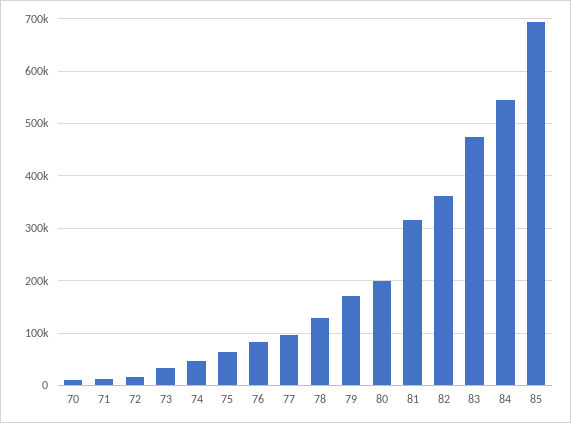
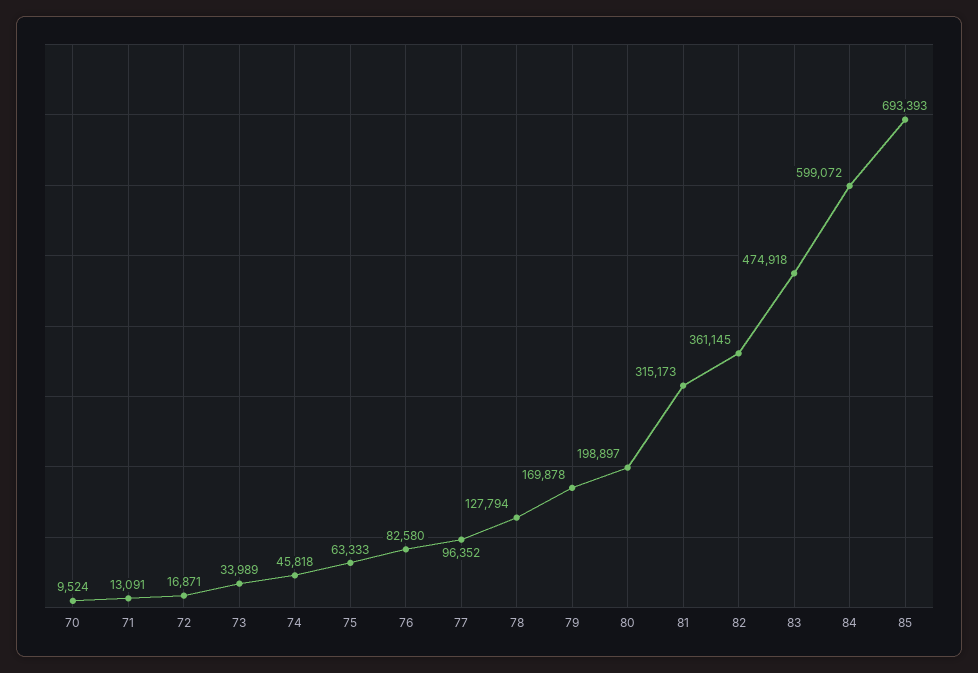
84: 540000 -> 599072

